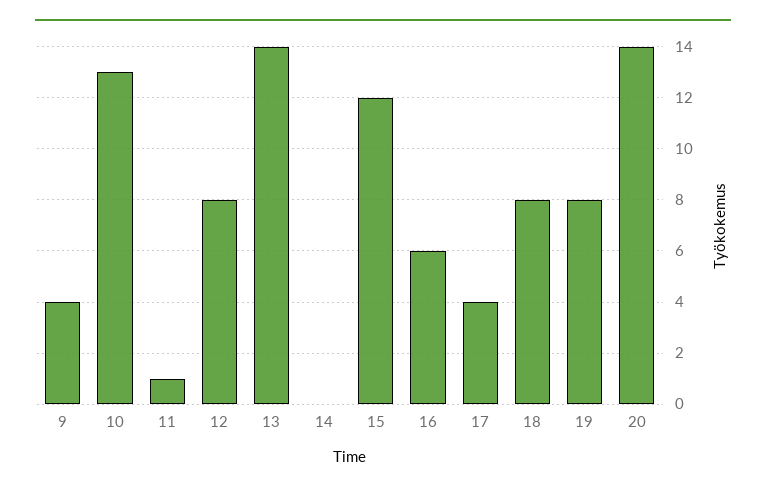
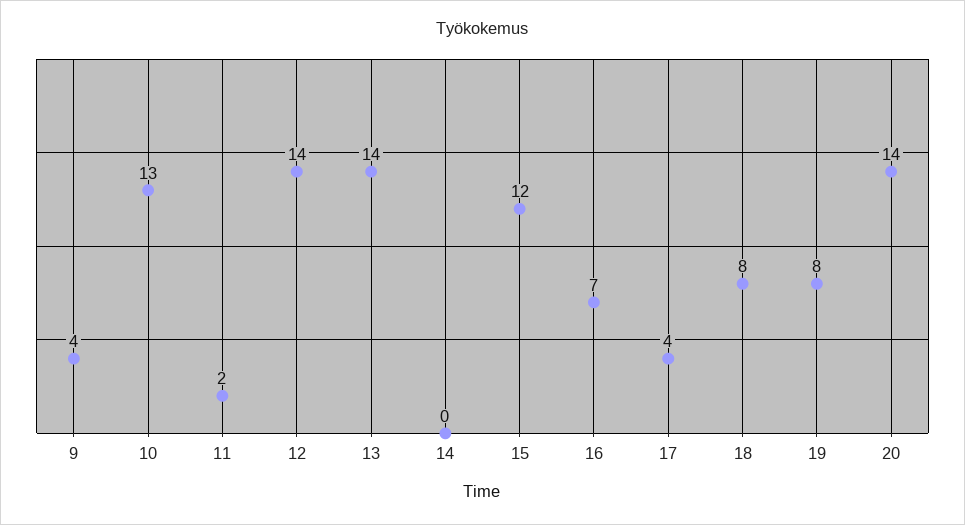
11: 1 -> 2
12: 8 -> 14
16: 6 -> 7

